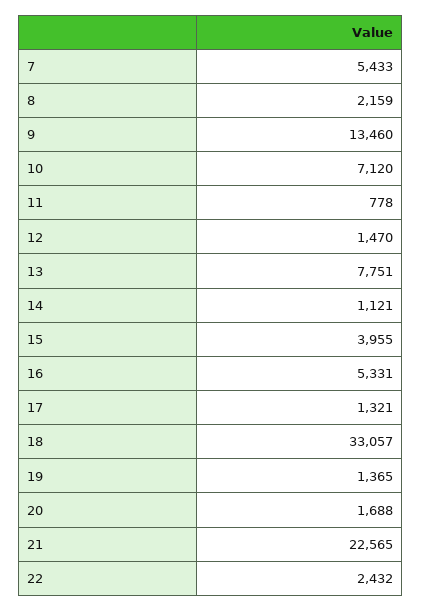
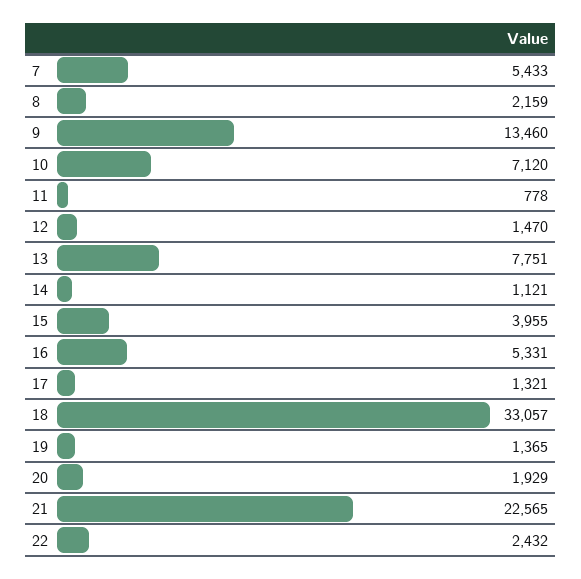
20: 1688 -> 1929

